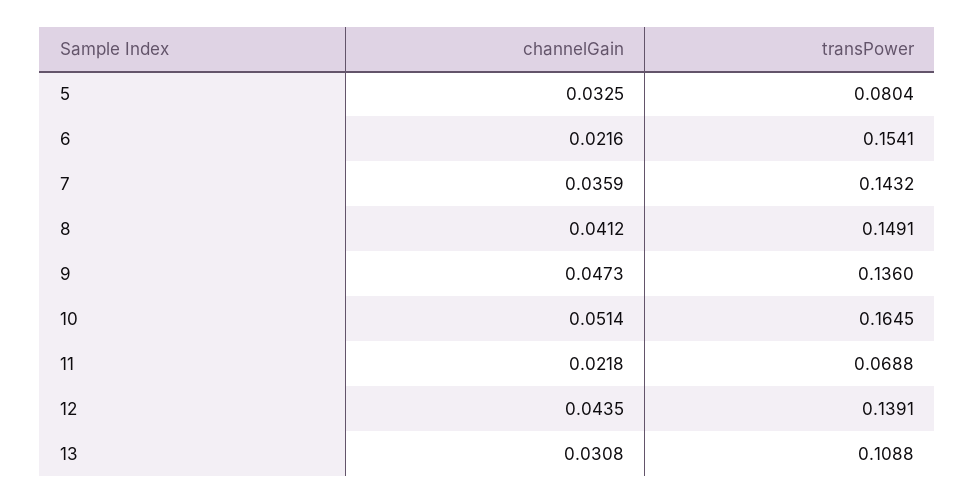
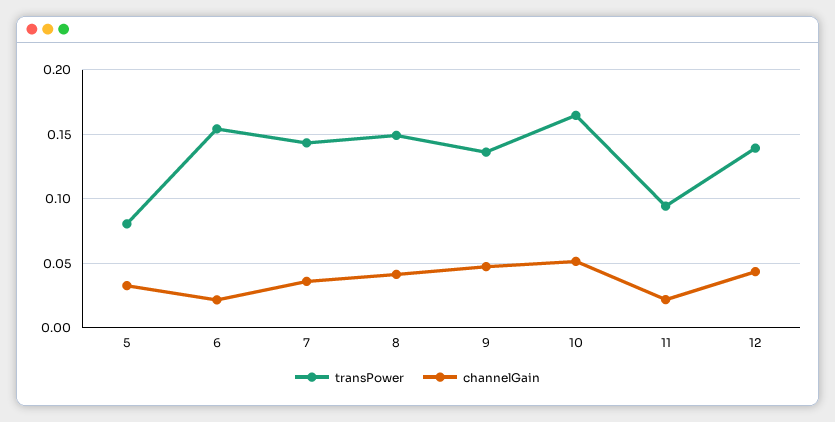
transPower, 11: 0.0688 -> 0.095
channelGain, 13: 0.0308 -> none
transPower, 13: 0.1088 -> none

